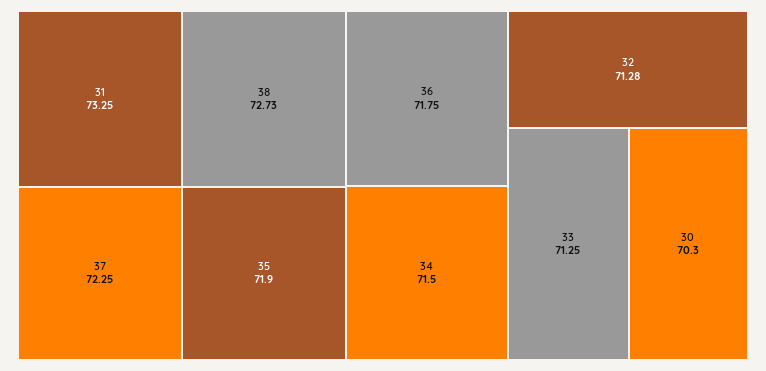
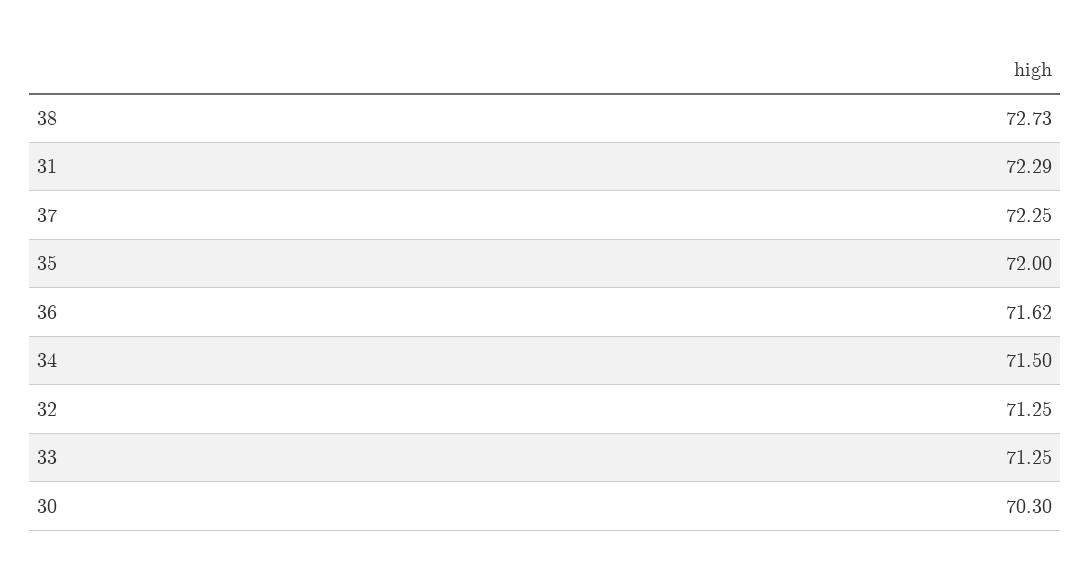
31: 73.25 -> 72.29
35: 71.9 -> 72
36: 71.75 -> 71.62
32: 71.28 -> 71.25

